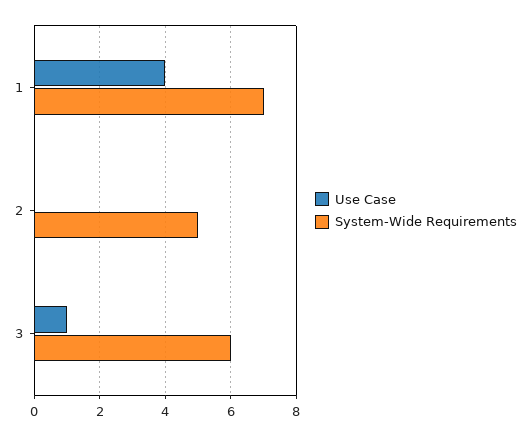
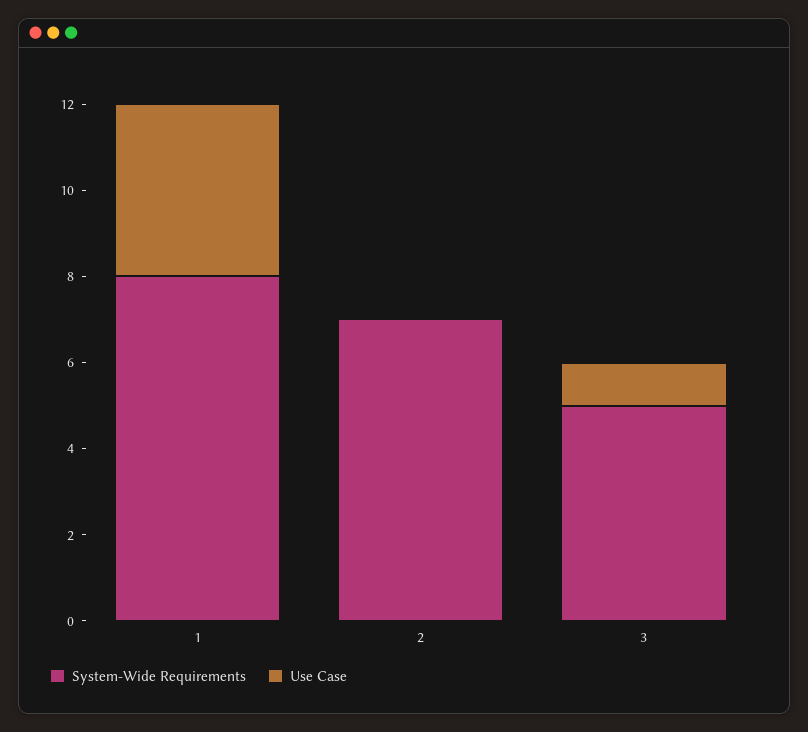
System-Wide Requirements, 1: 7 -> 8
System-Wide Requirements, 2: 5 -> 7
System-Wide Requirements, 3: 6 -> 5

